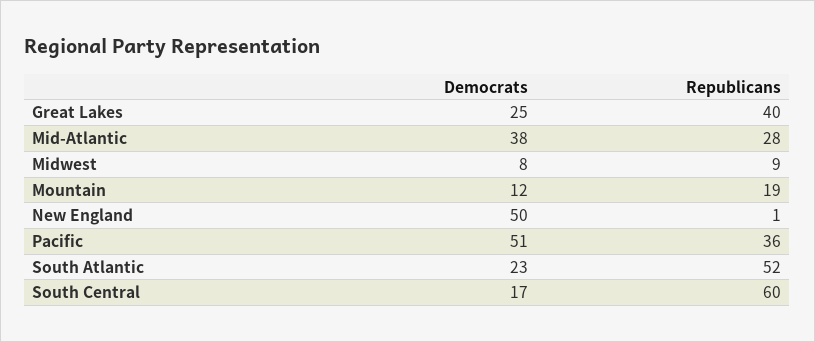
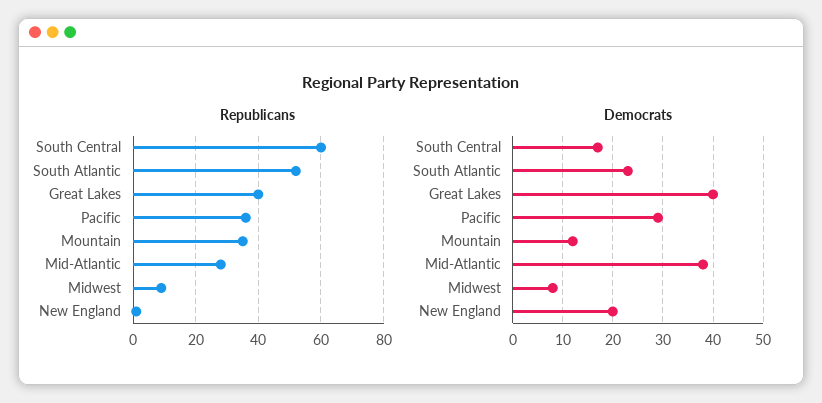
Democrats, Great Lakes: 25 -> 40
Republicans, Mountain: 19 -> 35
Democrats, New England: 50 -> 20
Democrats, Pacific: 51 -> 30

